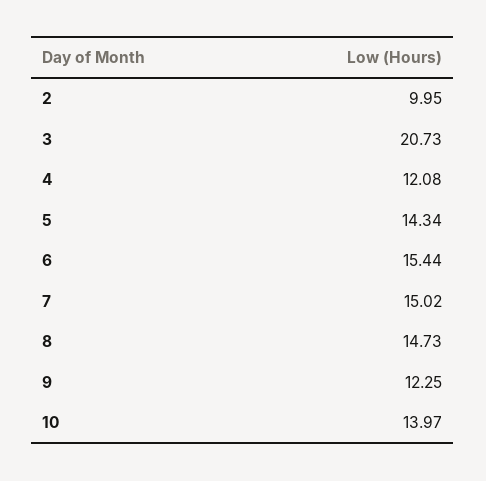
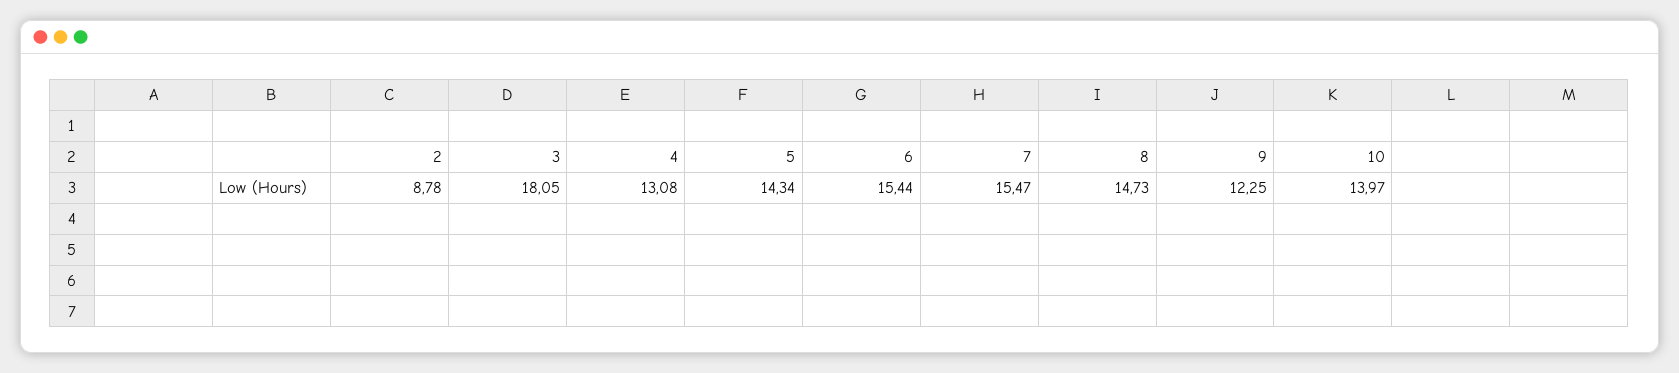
2: 9.95 -> 8.78
3: 20.73 -> 18.05
4: 12.08 -> 13.08
7: 15.02 -> 15.47

